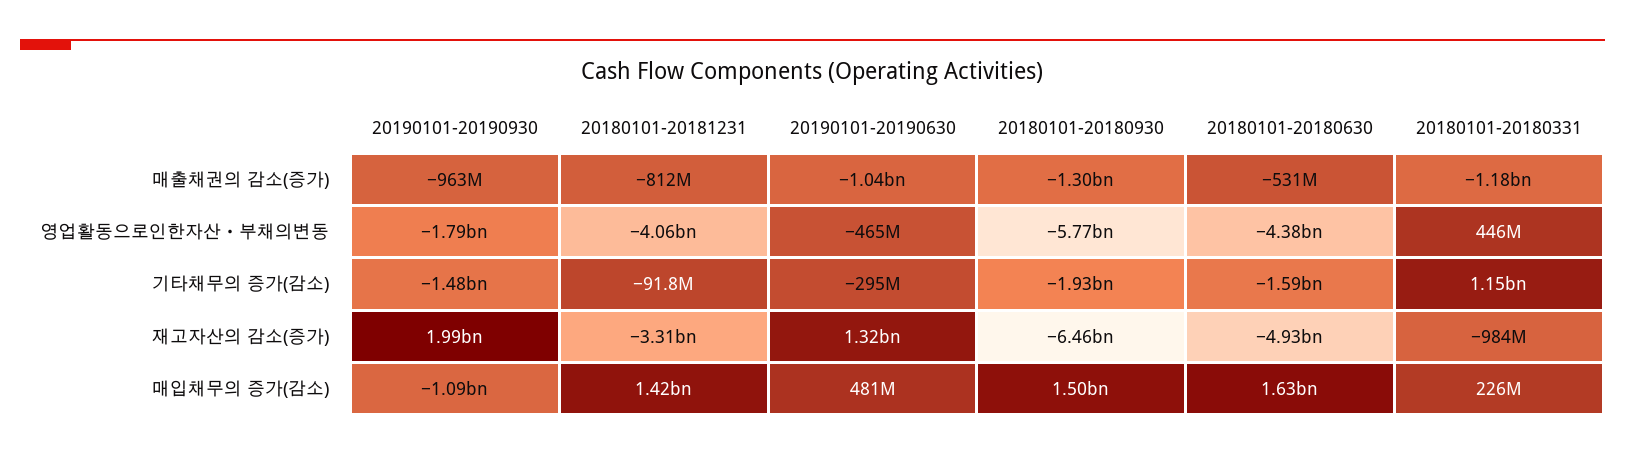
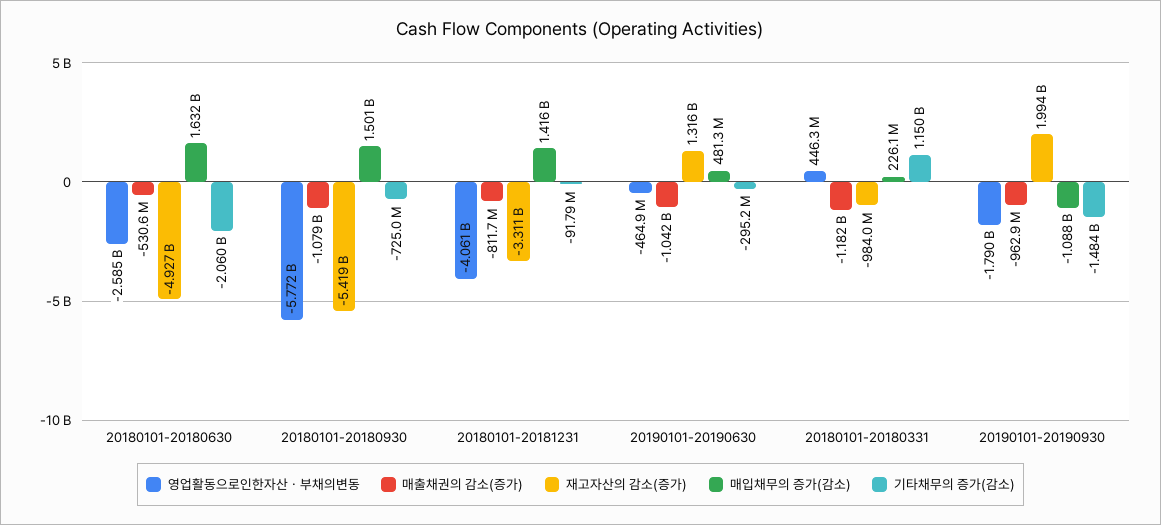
매출채권의 감소(증가), 20180101-20180930: -1300000000 -> -1079000000
영업활동으로인한자산ㆍ부채의변동, 20180101-20180630: -4380000000 -> -2585000000
기타채무의 증가(감소), 20180101-20180930: -1930000000 -> -725000000
기타채무의 증가(감소), 20180101-20180630: -1590000000 -> -2060000000
재고자산의 감소(증가), 20180101-20180930: -6460000000 -> -5419000000

